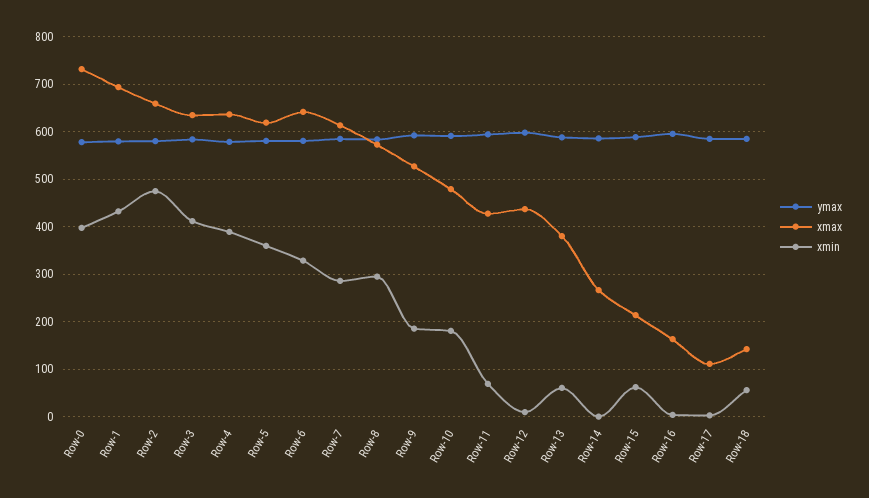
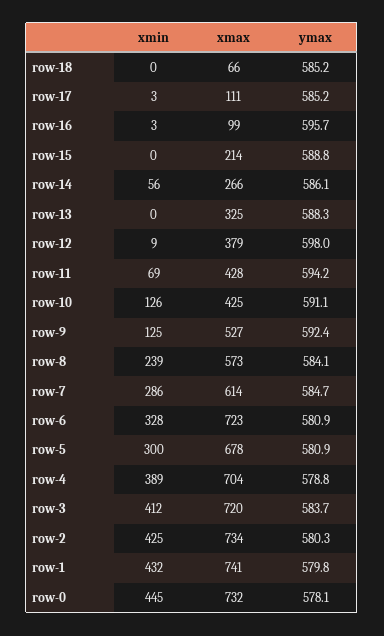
xmin, Row-0: 400 -> 445
xmax, Row-1: 700 -> 741
xmax, Row-2: 660 -> 734
xmin, Row-2: 480 -> 425
xmax, Row-3: 640 -> 720
xmax, Row-4: 640 -> 704
xmax, Row-5: 620 -> 678
xmin, Row-5: 360 -> 300
xmax, Row-6: 640 -> 723
xmin, Row-8: 300 -> 239
xmin, Row-9: 180 -> 125
xmax, Row-10: 480 -> 425
xmin, Row-10: 180 -> 126
xmax, Row-12: 440 -> 379
xmax, Row-13: 380 -> 325
xmin, Row-13: 60 -> 0
xmin, Row-14: 0 -> 56
xmin, Row-15: 60 -> 0
xmax, Row-16: 160 -> 99
xmax, Row-18: 140 -> 66
xmin, Row-18: 60 -> 0

